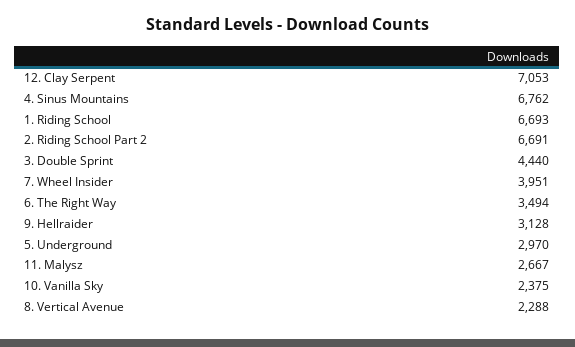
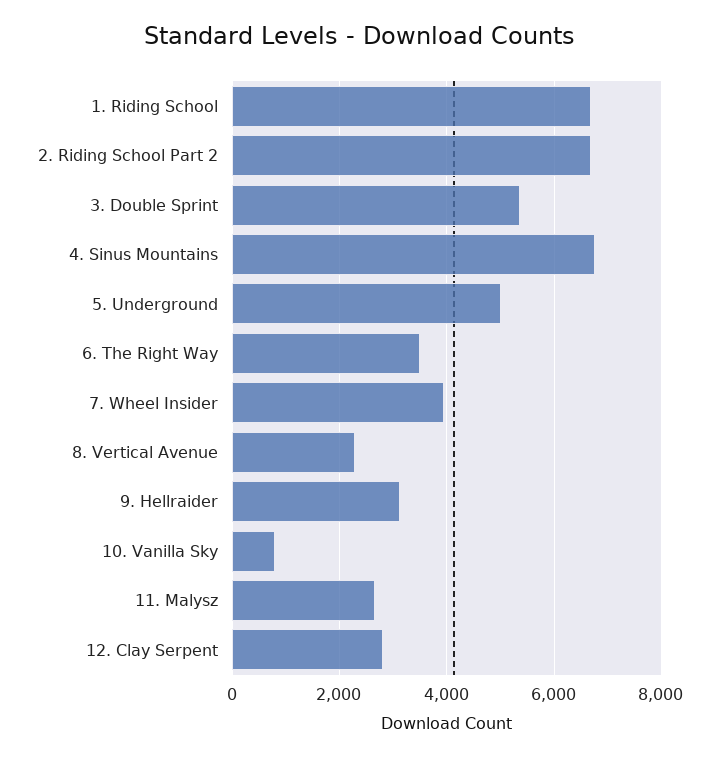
12. Clay Serpent: 7053 -> 2800
3. Double Sprint: 4440 -> 5400
5. Underground: 2970 -> 5000
10. Vanilla Sky: 2375 -> 800

